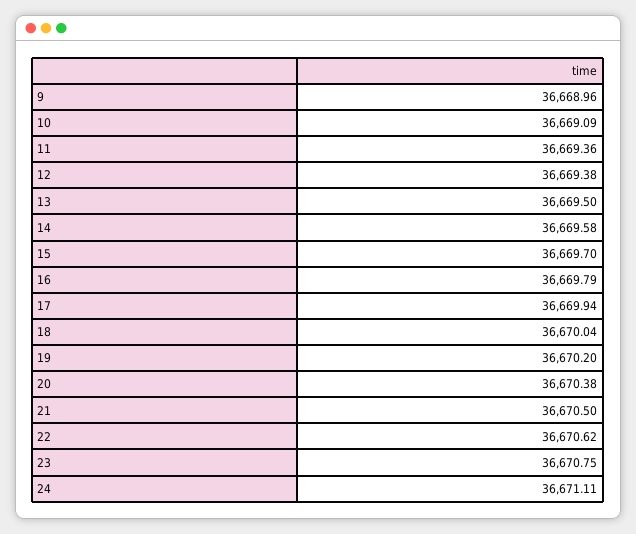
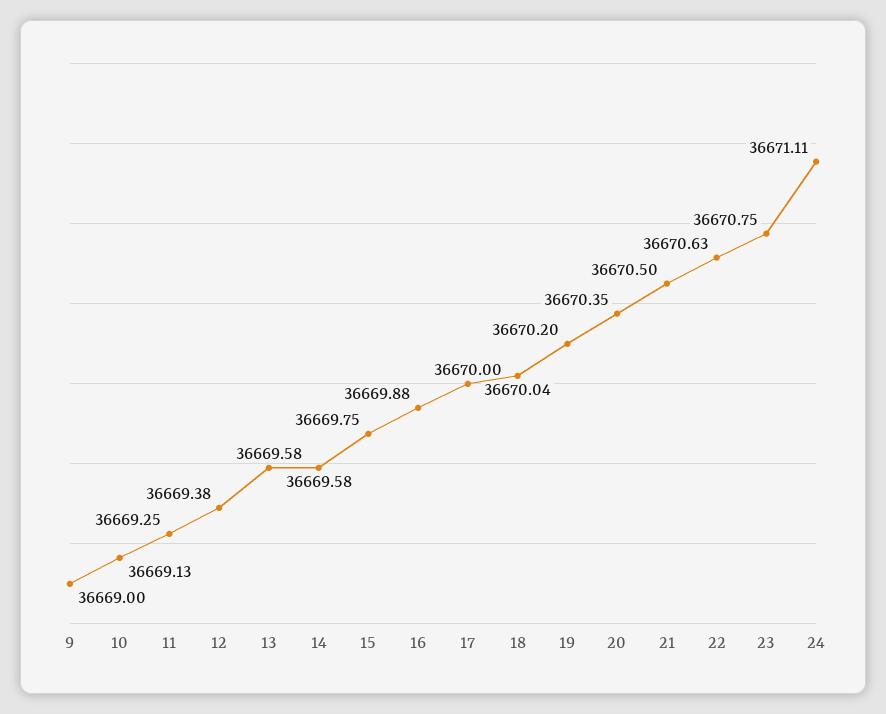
9: 36668.96 -> 36669
10: 36669.09 -> 36669.13
11: 36669.36 -> 36669.25
13: 36669.5 -> 36669.58
15: 36669.7 -> 36669.75
16: 36669.79 -> 36669.88
17: 36669.94 -> 36670
20: 36670.38 -> 36670.35
22: 36670.62 -> 36670.63

